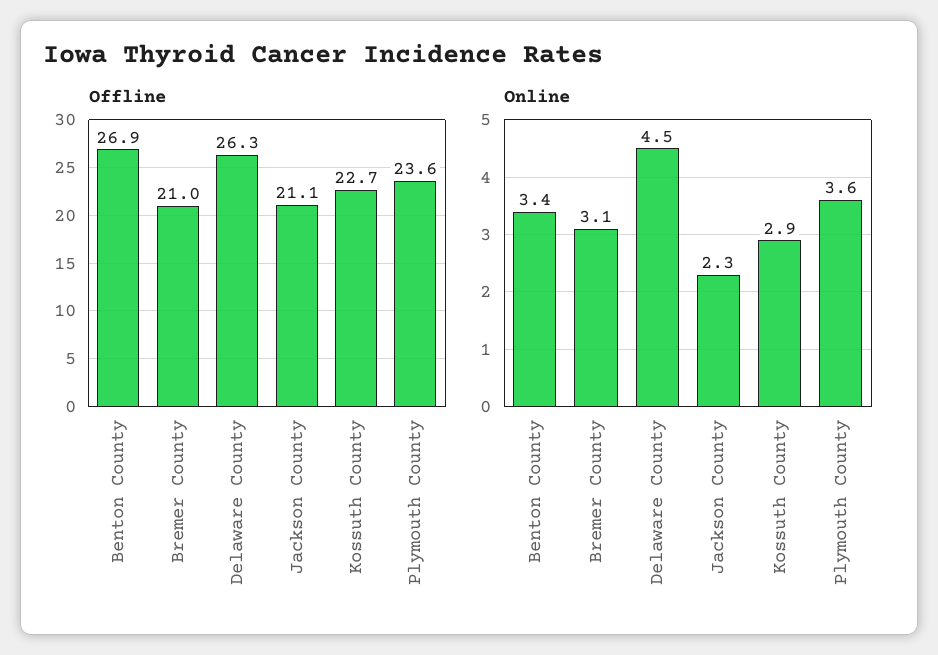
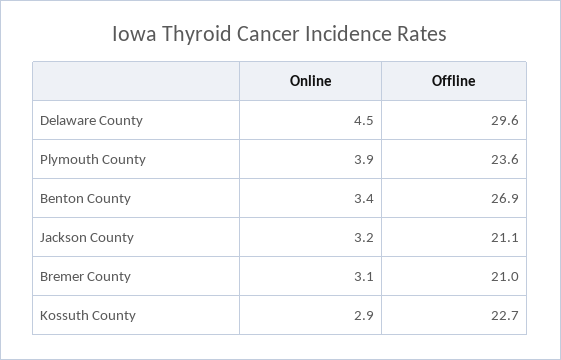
Offline, Delaware County: 26.3 -> 29.6
Online, Jackson County: 2.3 -> 3.2
Online, Plymouth County: 3.6 -> 3.9

